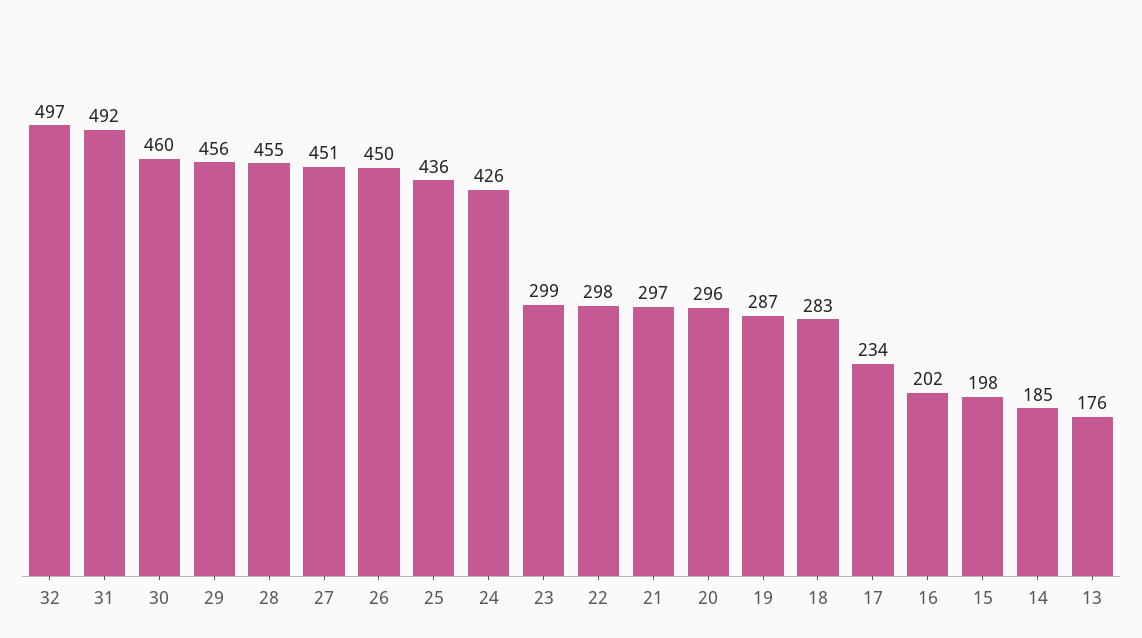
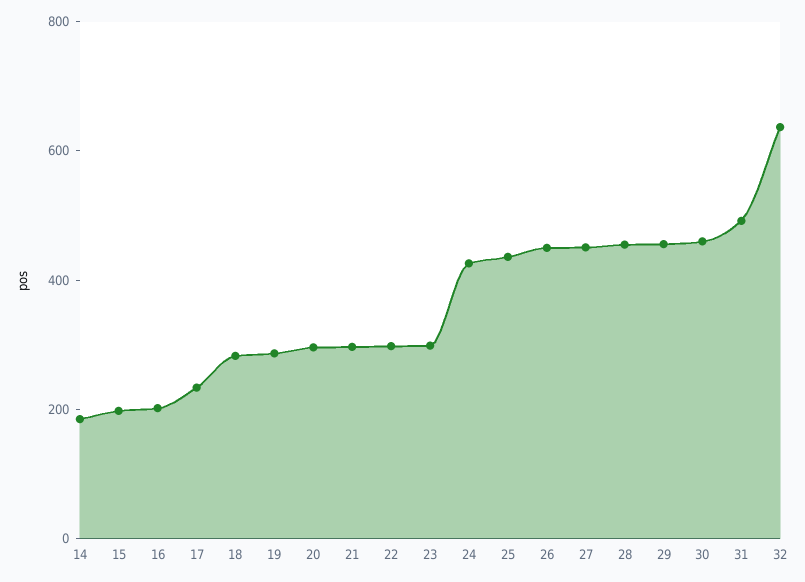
32: 497 -> 650
13: 176 -> none

